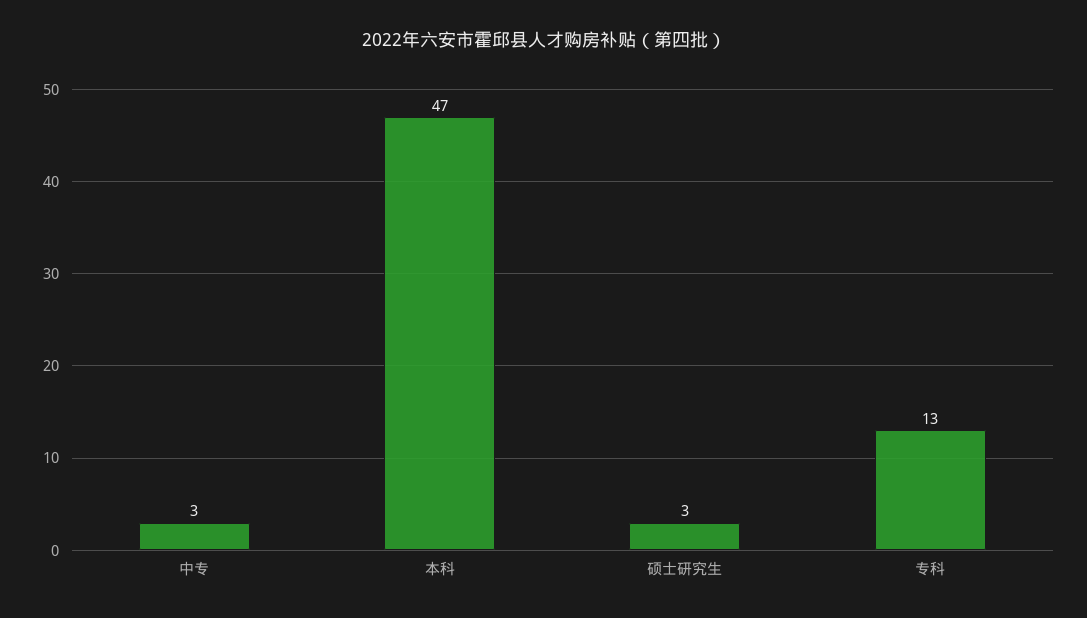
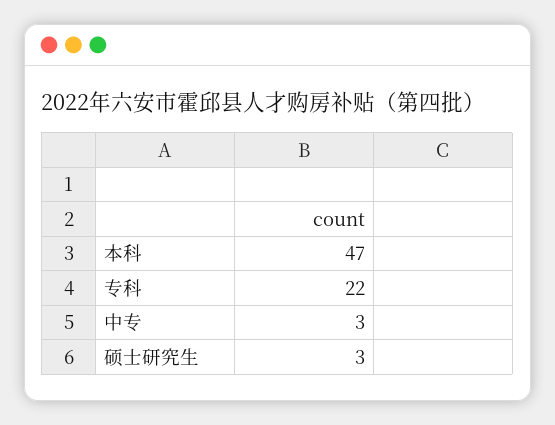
专科: 13 -> 22

